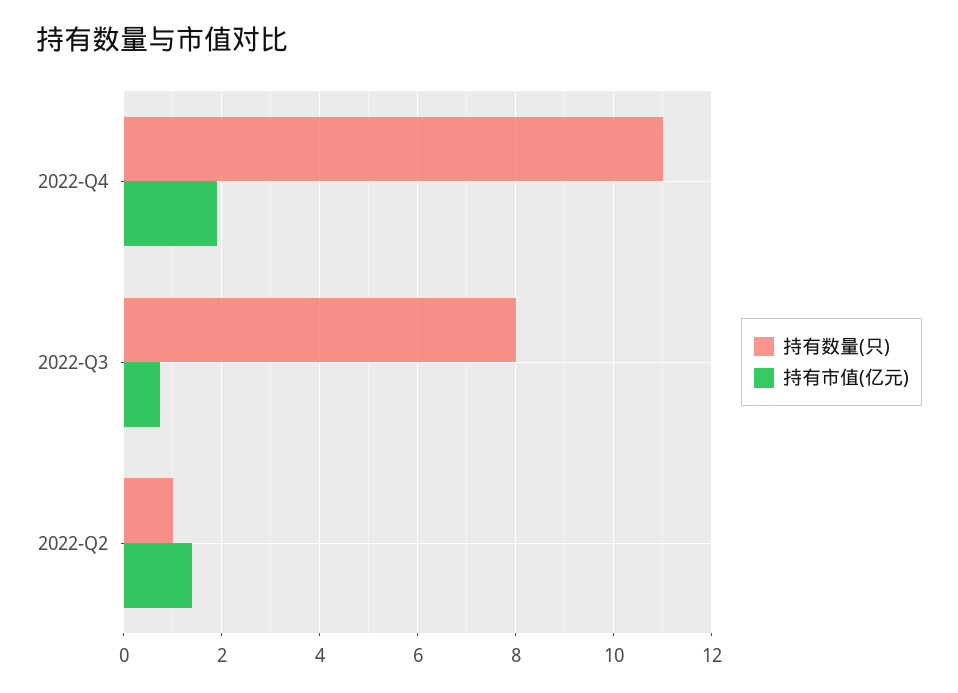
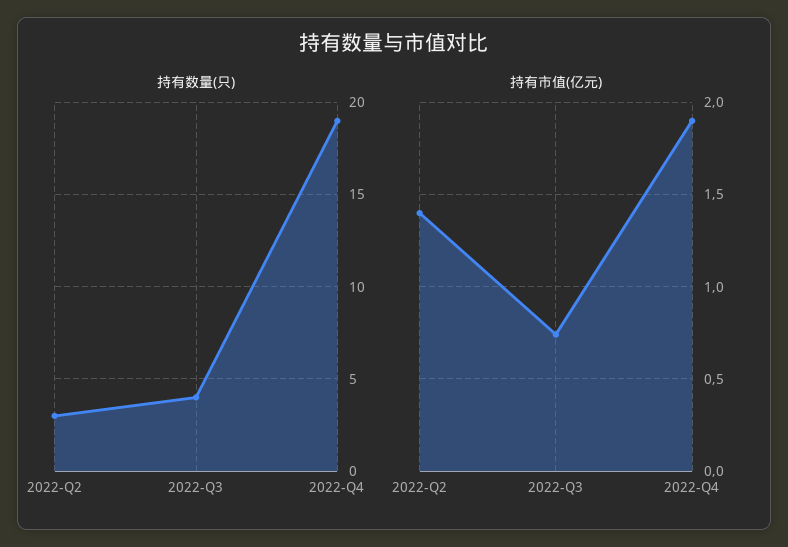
持有数量(只), 2022-Q4: 11 -> 19
持有数量(只), 2022-Q3: 8 -> 4
持有数量(只), 2022-Q2: 1 -> 3

